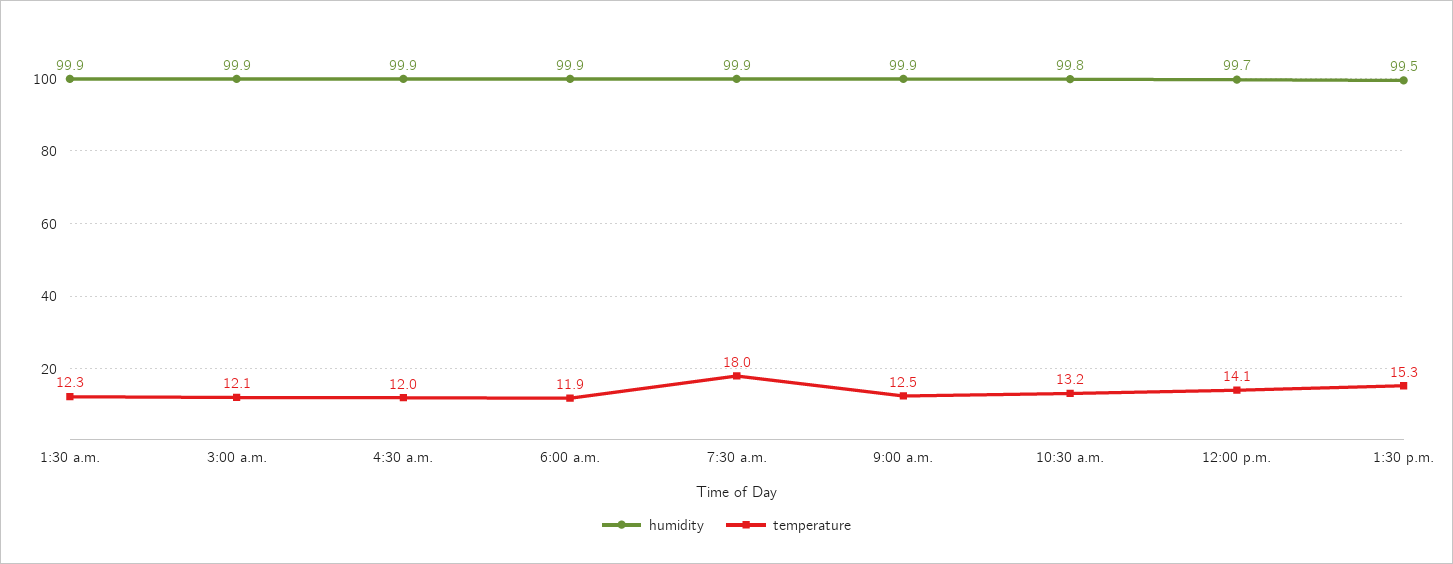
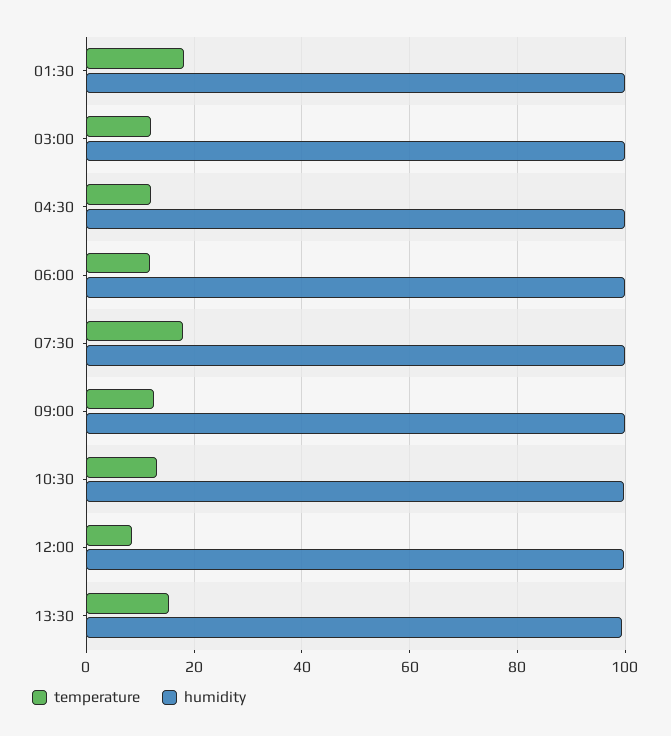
temperature, 1:30 a.m.: 12.3 -> 18
temperature, 12:00 p.m.: 14.1 -> 8

